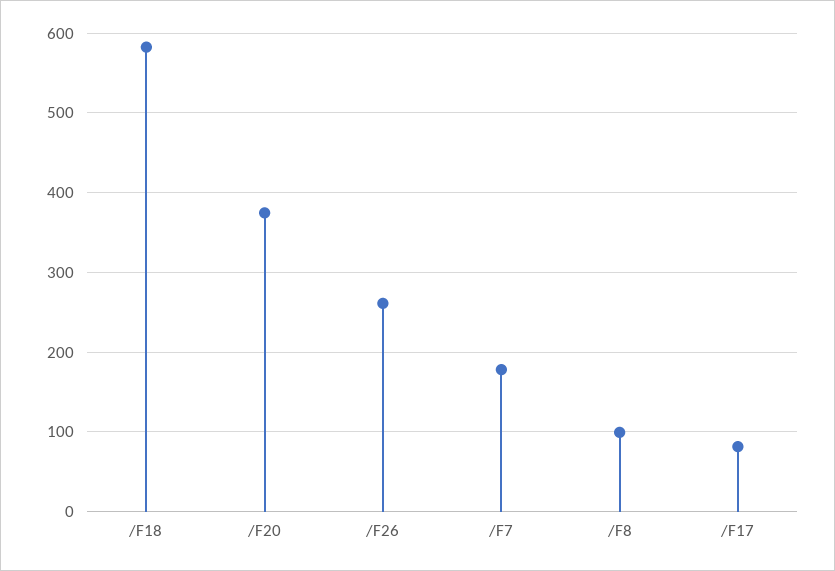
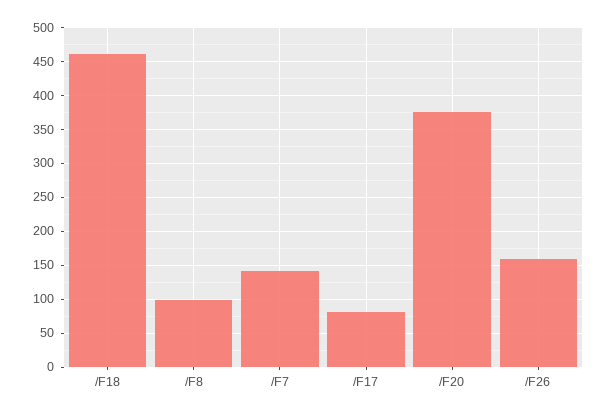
/F18: 580 -> 460
/F26: 260 -> 160
/F7: 180 -> 140

